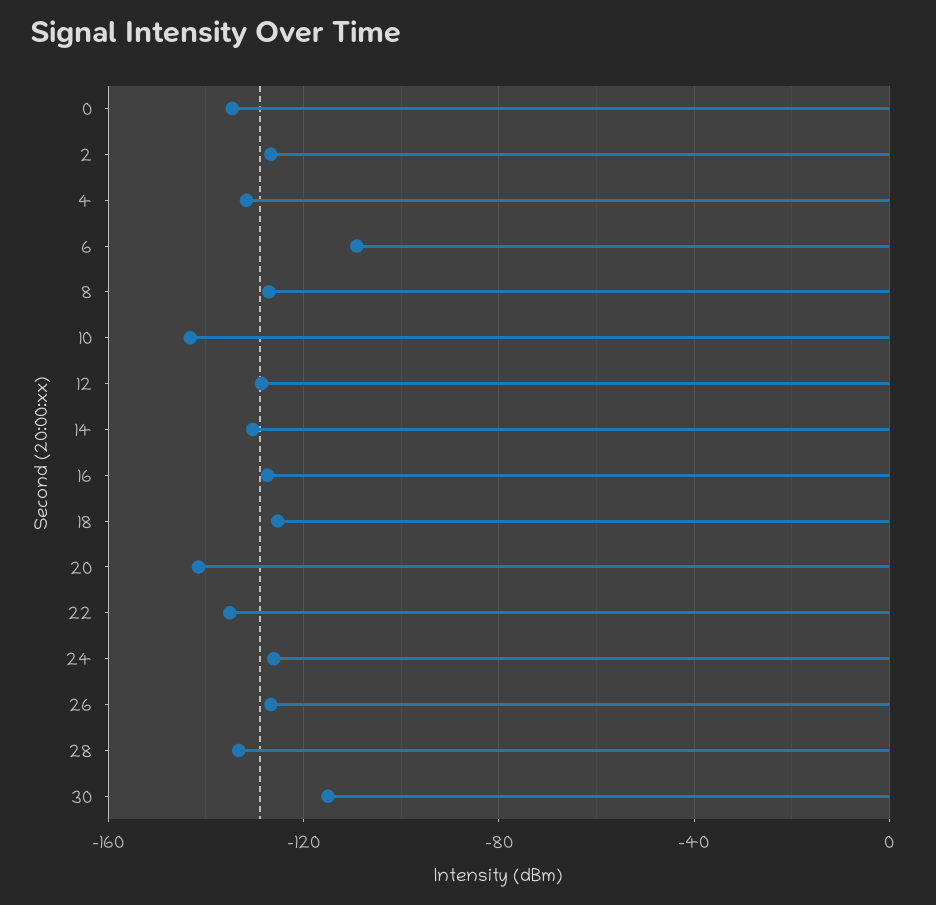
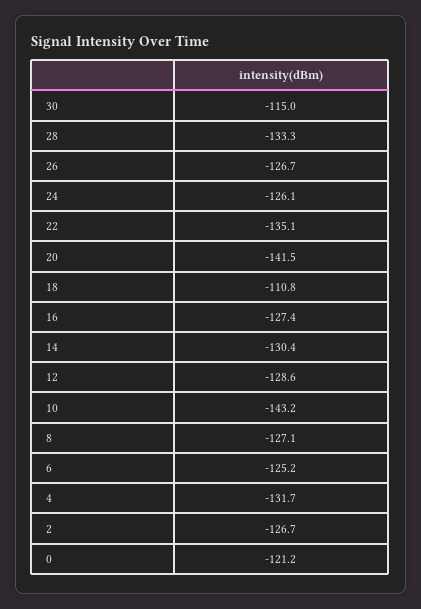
0: -135 -> -121.2
6: -110 -> -125.2
18: -125 -> -110.8

